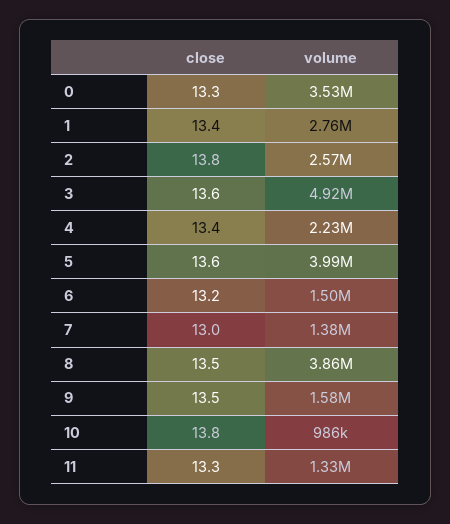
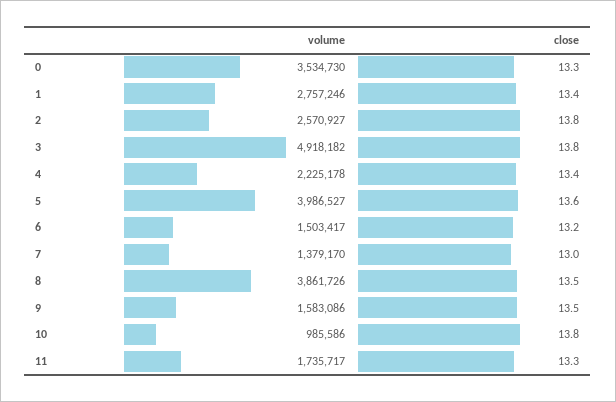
close, 3: 13.6 -> 13.8
volume, 11: 1330000 -> 1735717

